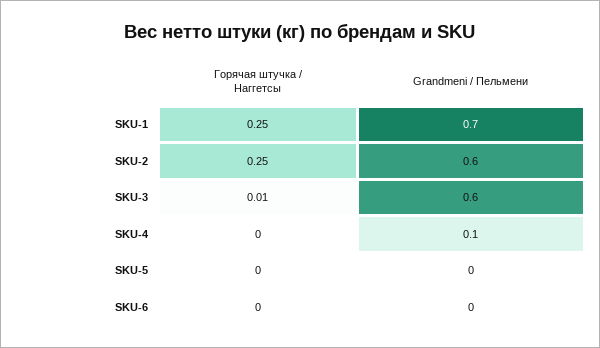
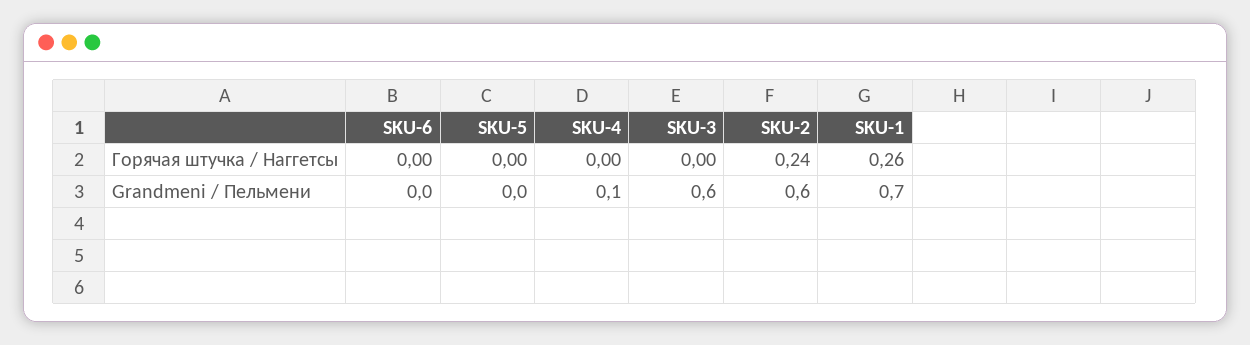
Горячая штучка / Наггетсы, SKU-1: 0.25 -> 0.26
Горячая штучка / Наггетсы, SKU-2: 0.25 -> 0.24
Горячая штучка / Наггетсы, SKU-3: 0.01 -> 0

